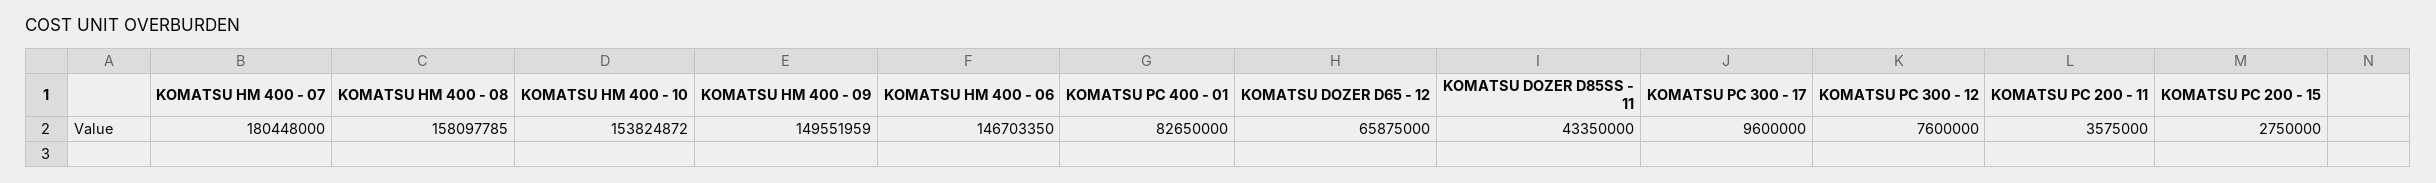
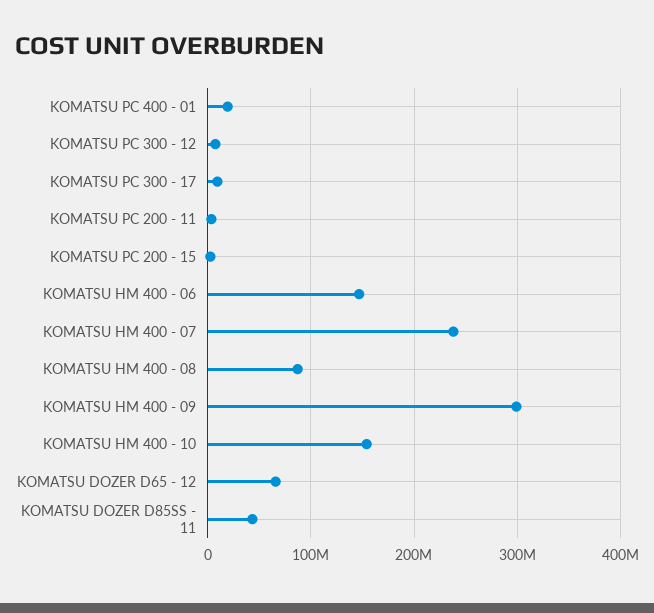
KOMATSU HM 400 - 07: 180448000 -> 240000000
KOMATSU HM 400 - 08: 158097785 -> 90000000
KOMATSU HM 400 - 09: 149551959 -> 300000000
KOMATSU PC 400 - 01: 82650000 -> 20000000

